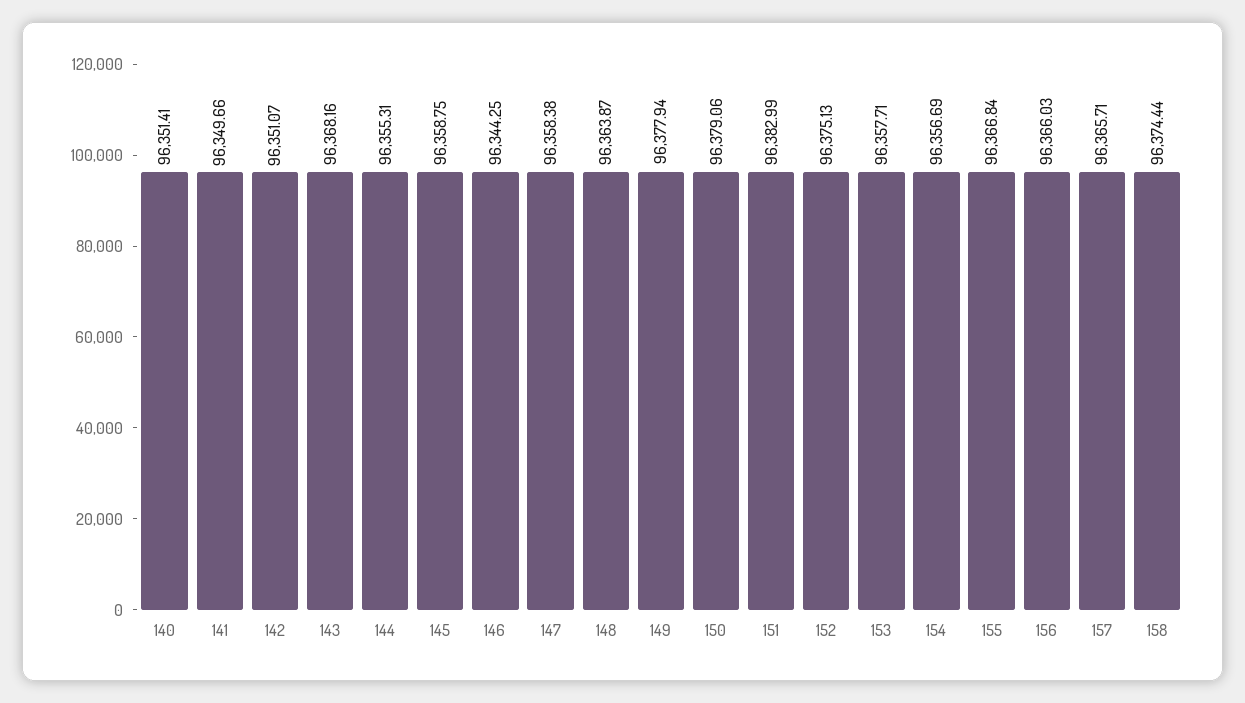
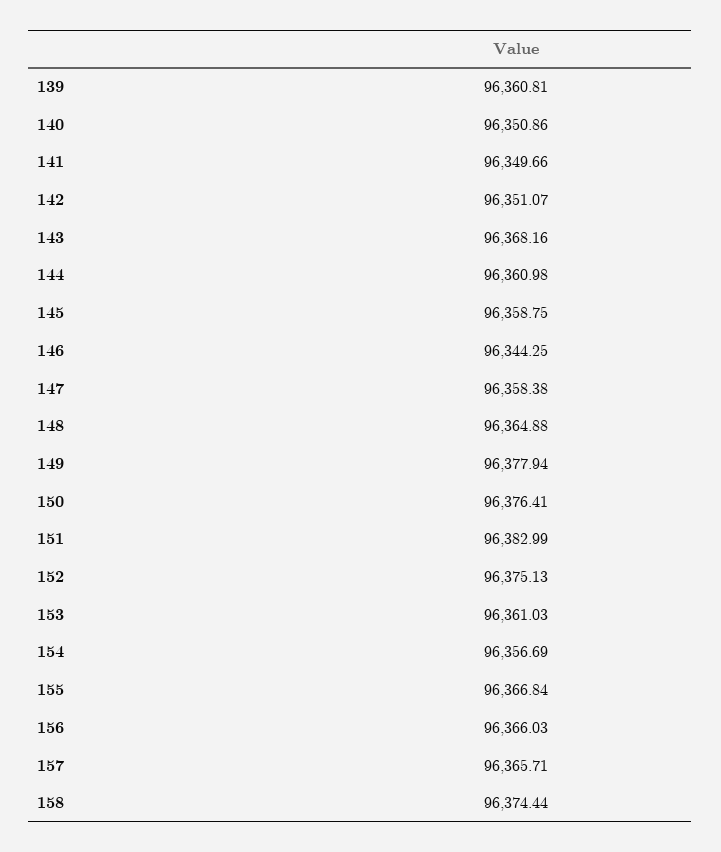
140: 96351.41 -> 96350.86
144: 96355.31 -> 96360.98
148: 96363.87 -> 96364.88
150: 96379.06 -> 96376.41
153: 96357.71 -> 96361.03
139: none -> 96360.81

